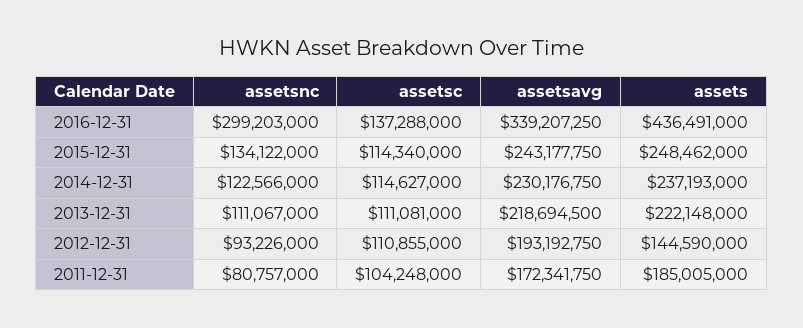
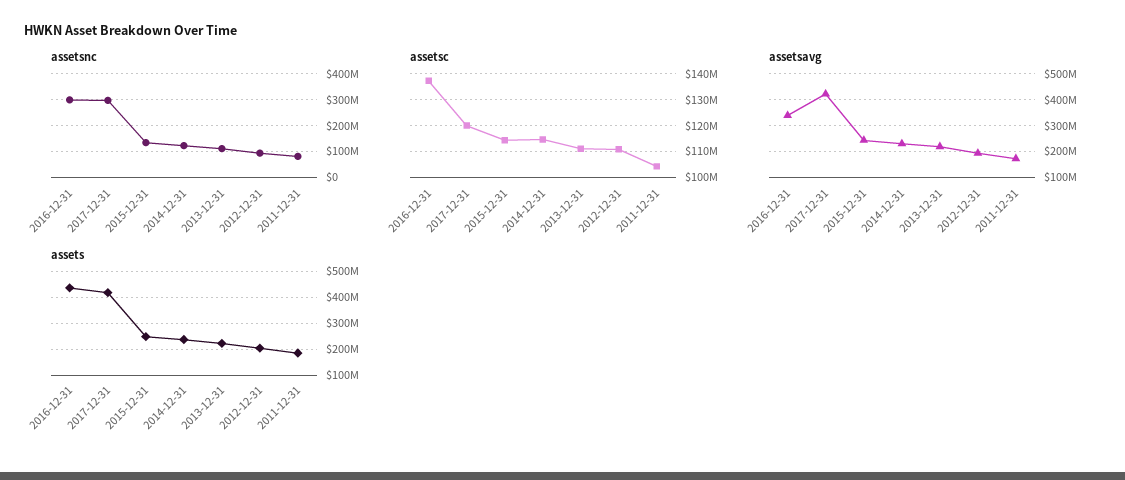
assets, 2012-12-31: 144590000 -> 200000000
assetsnc, 2017-12-31: none -> 300000000
assetsc, 2017-12-31: none -> 120000000
assetsavg, 2017-12-31: none -> 425000000
assets, 2017-12-31: none -> 425000000

